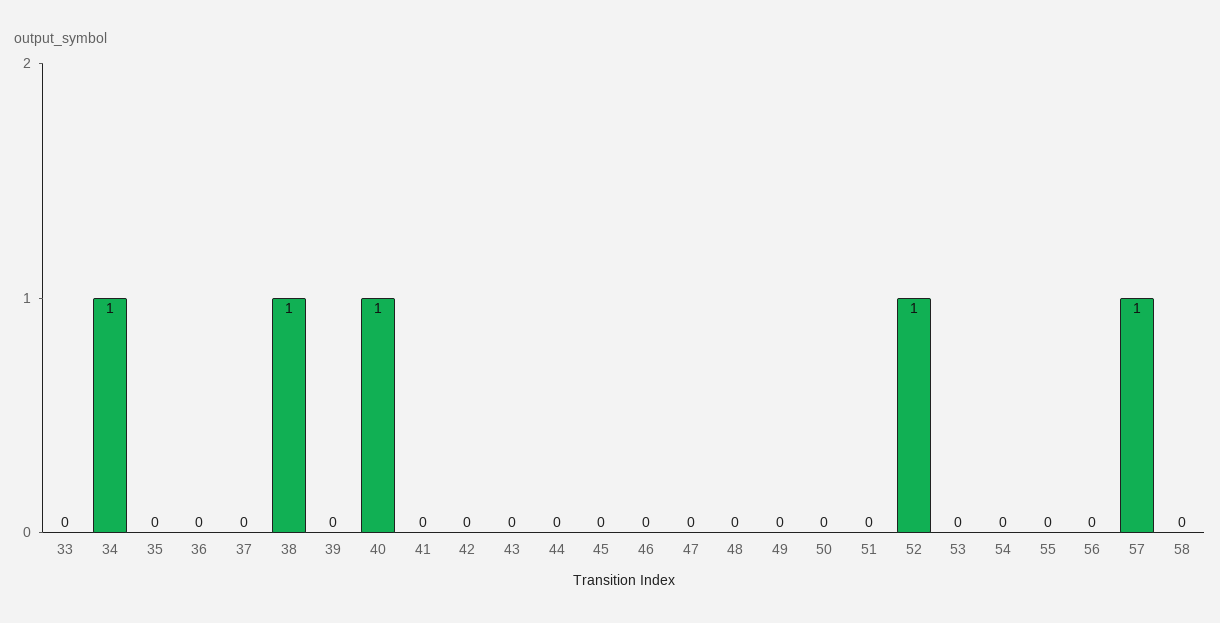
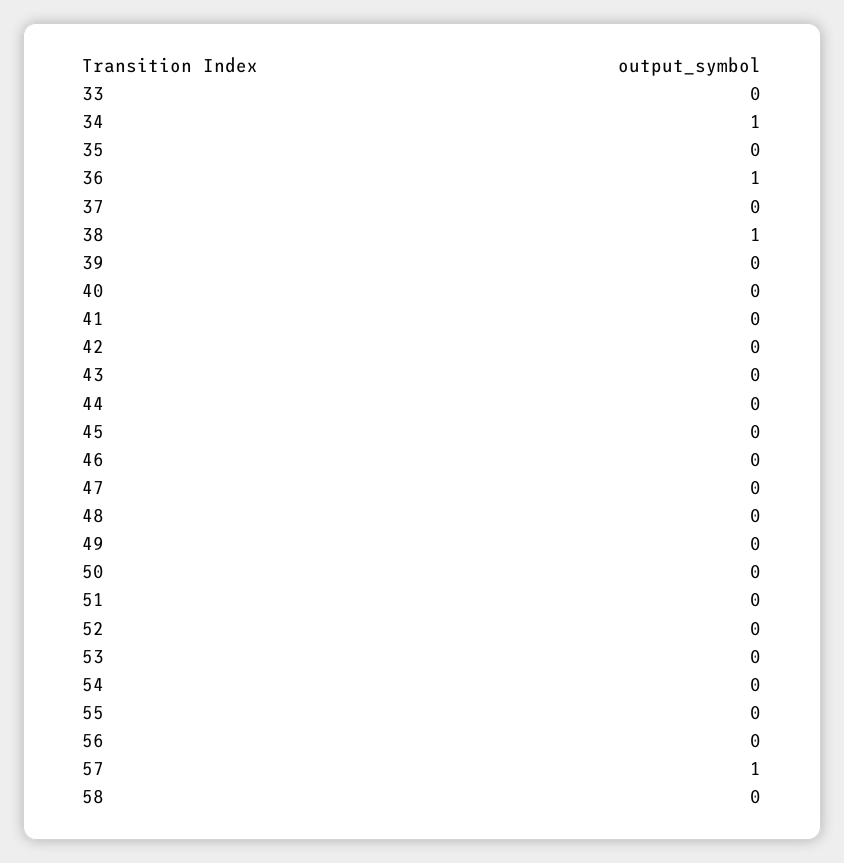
36: 0 -> 1
40: 1 -> 0
52: 1 -> 0

